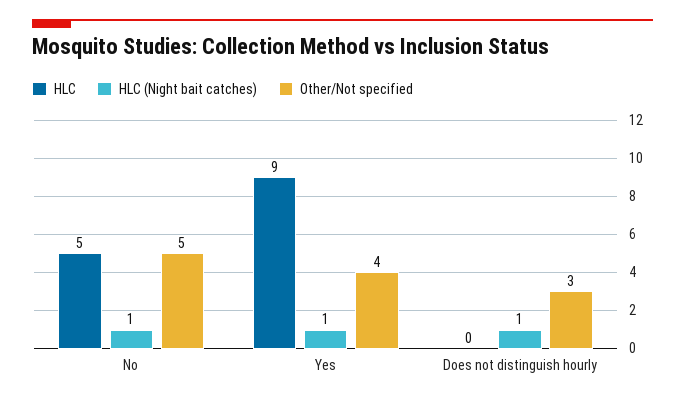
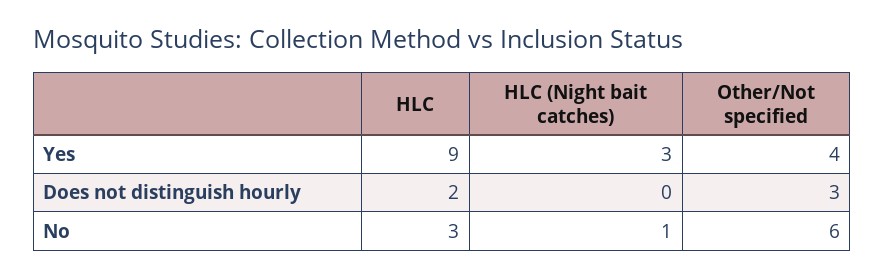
HLC, No: 5 -> 3
Other/Not specified, No: 5 -> 6
HLC (Night bait catches), Yes: 1 -> 3
HLC, Does not distinguish hourly: 0 -> 2
HLC (Night bait catches), Does not distinguish hourly: 1 -> 0

